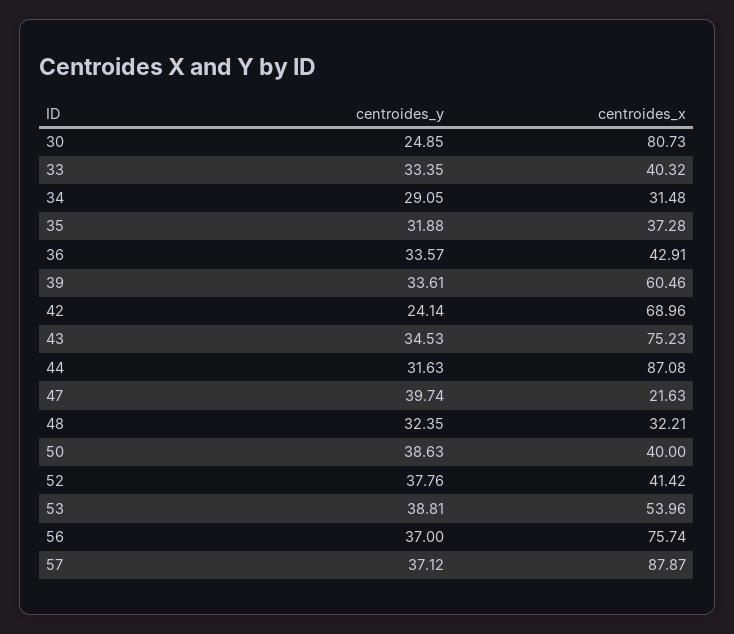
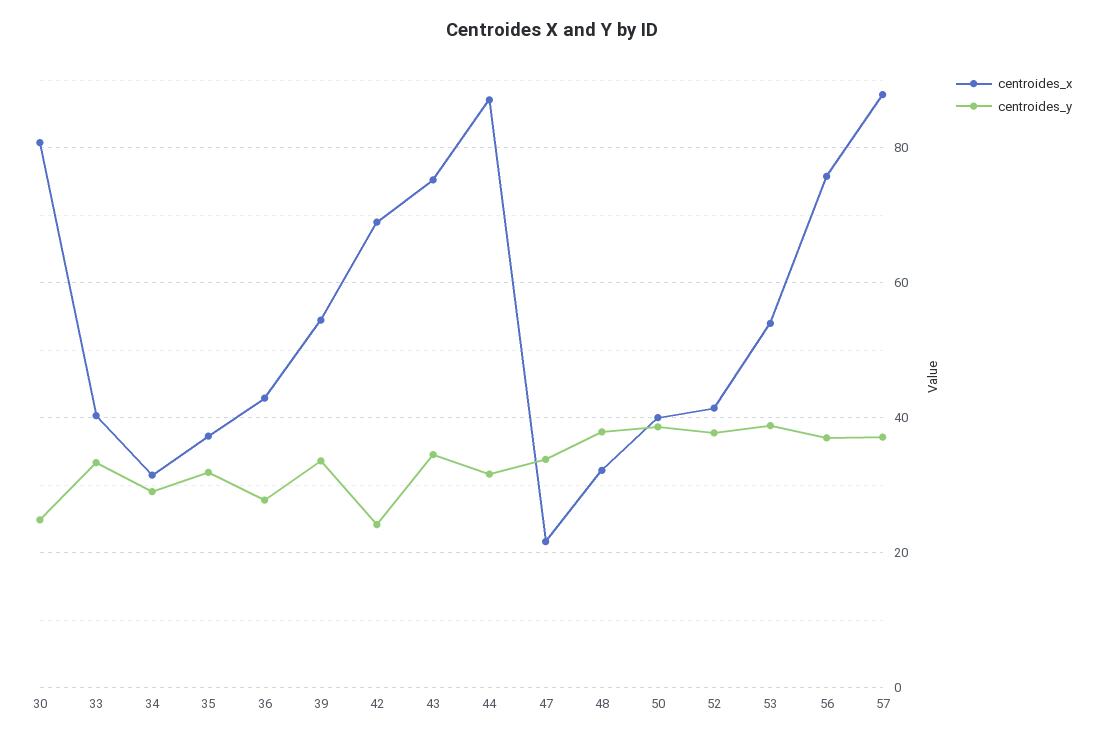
centroides_y, 36: 33.57 -> 28
centroides_x, 39: 60.46 -> 54
centroides_y, 47: 39.74 -> 34
centroides_y, 48: 32.35 -> 38

